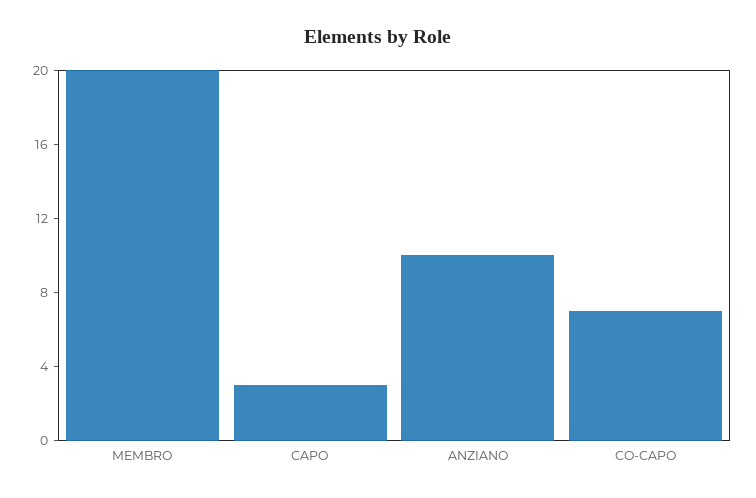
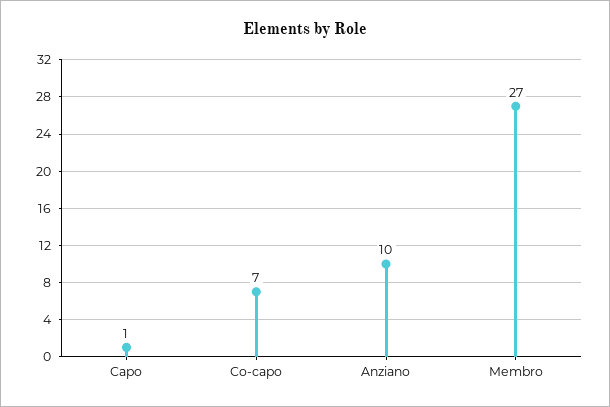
MEMBRO: 20 -> 27
CAPO: 3 -> 1

